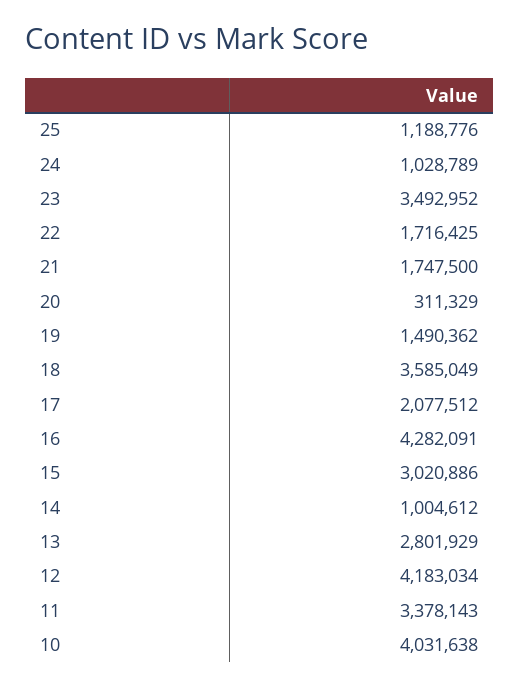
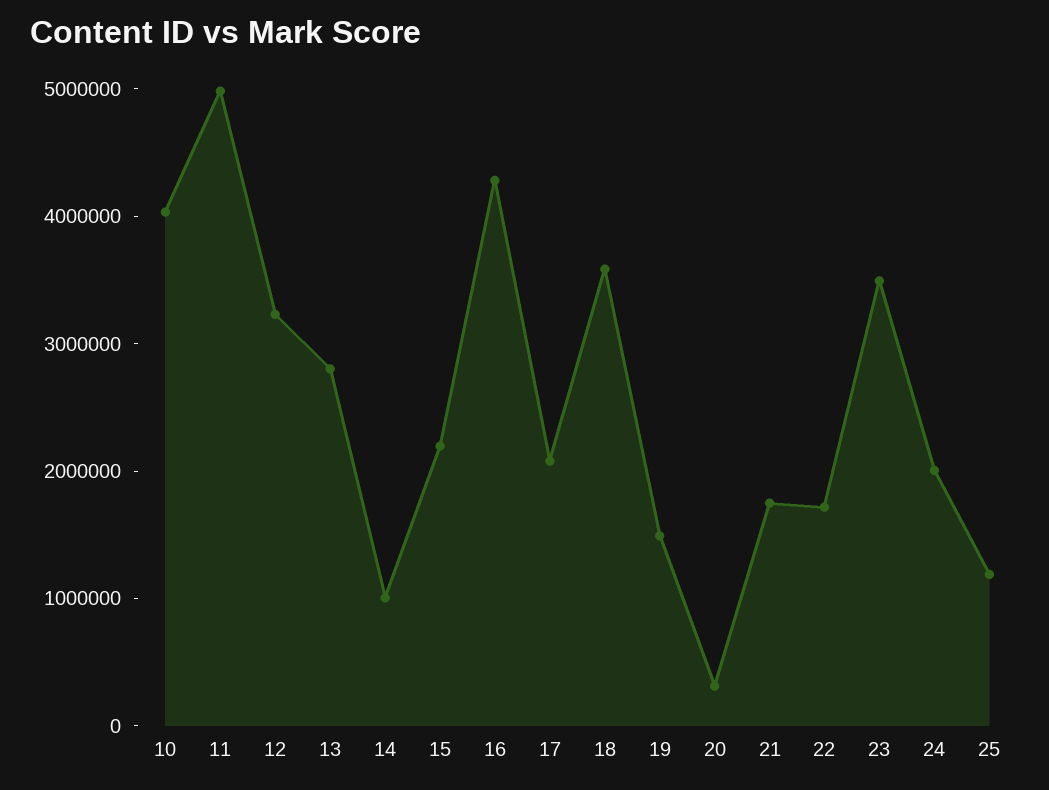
24: 1028789 -> 2000000
15: 3020886 -> 2200000
12: 4183034 -> 3200000
11: 3378143 -> 5000000

